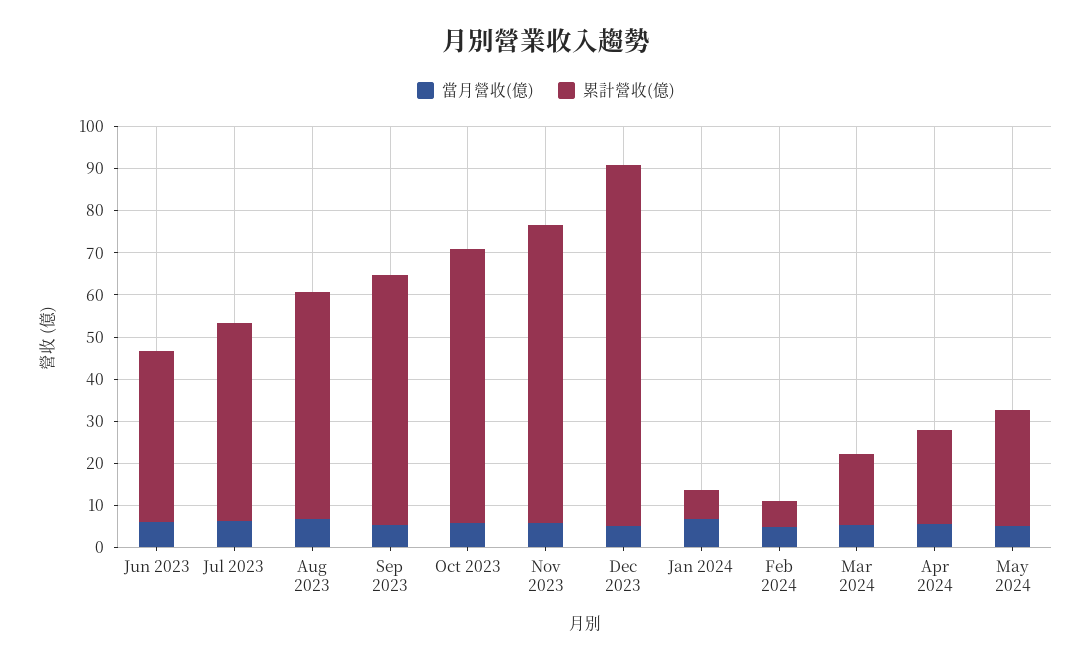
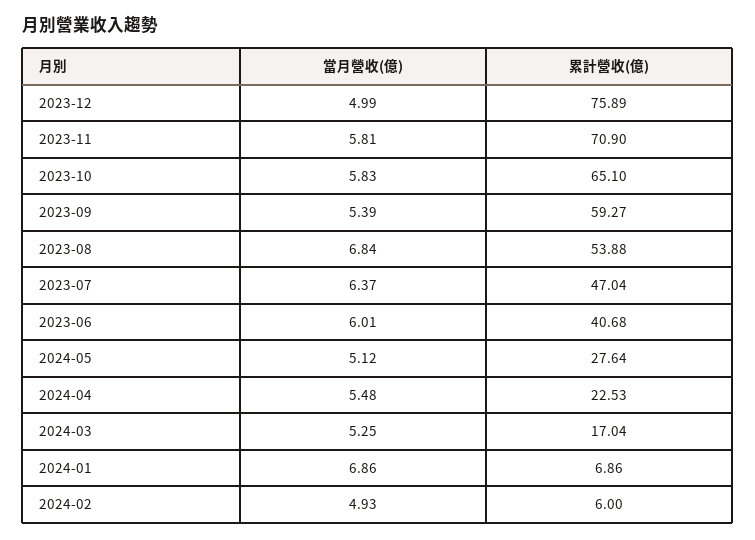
累計營收(億), Dec 2023: 86 -> 75.89

